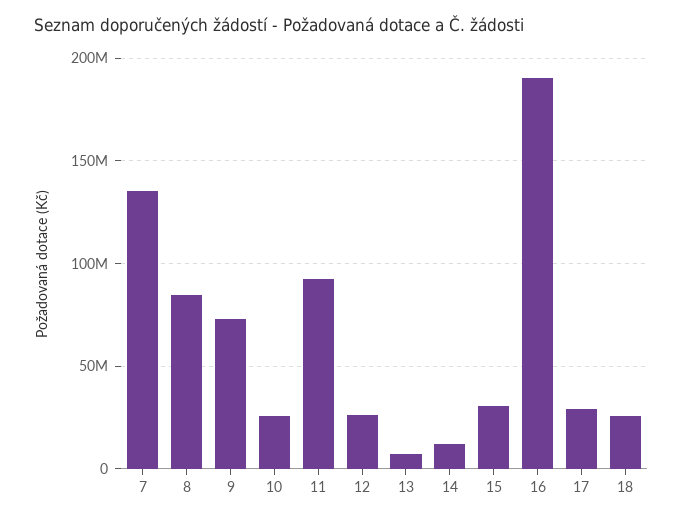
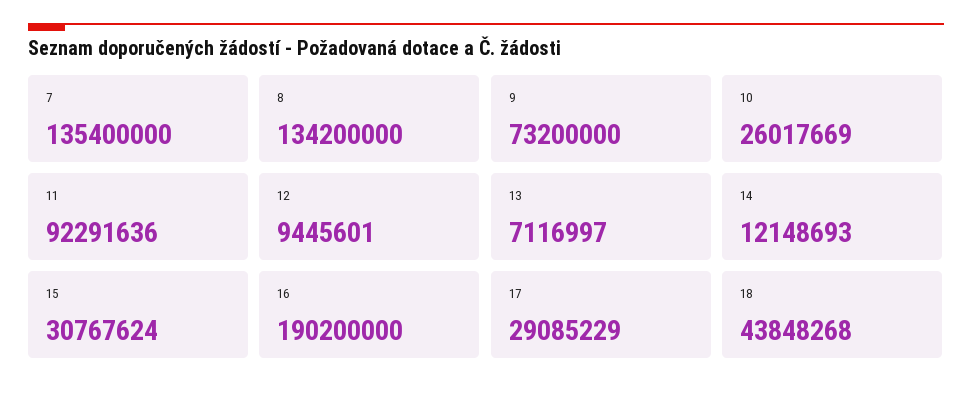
8: 85000000 -> 134200000
12: 25000000 -> 9445601
18: 25000000 -> 43848268

